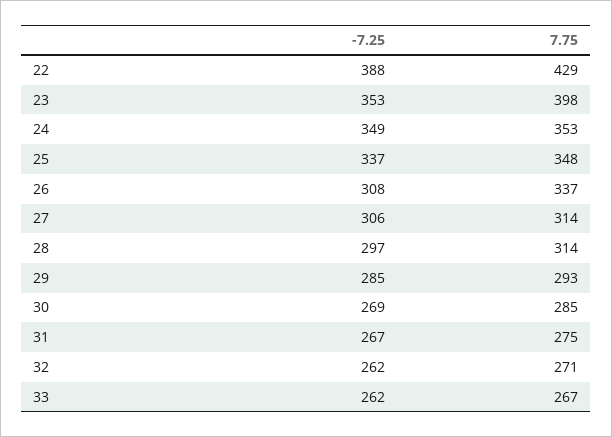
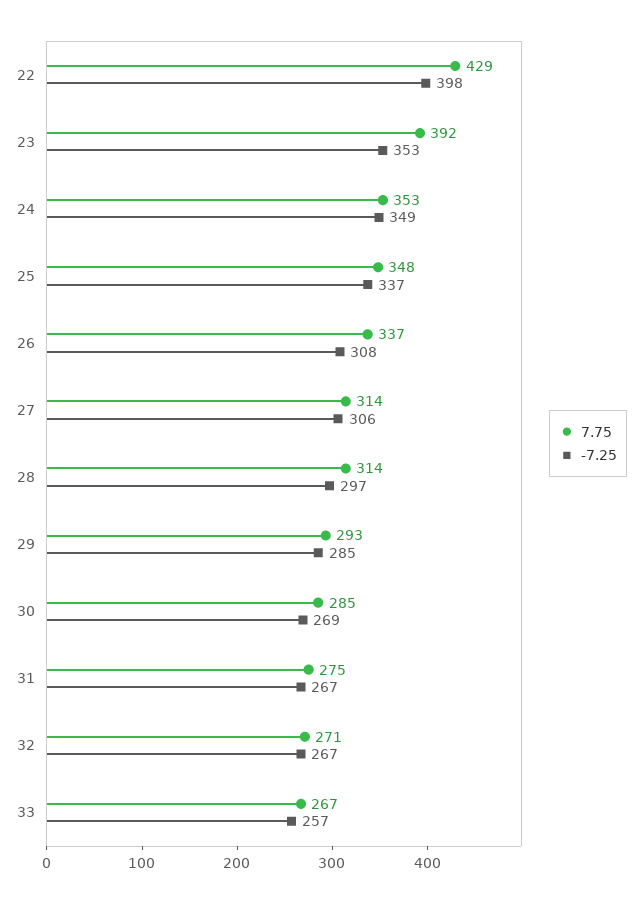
-7.25, 22: 388 -> 398
7.75, 23: 398 -> 392
-7.25, 32: 262 -> 267
-7.25, 33: 262 -> 257

